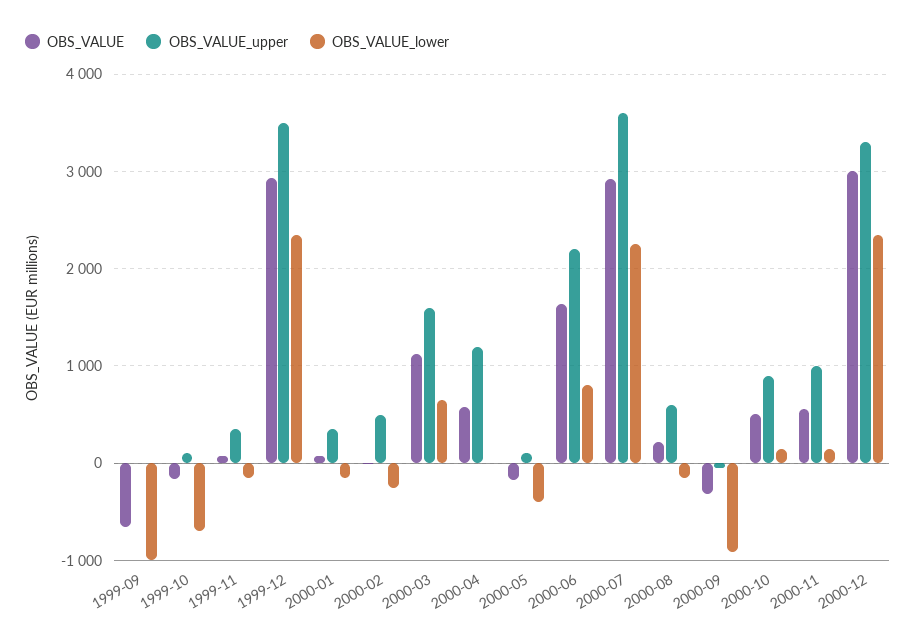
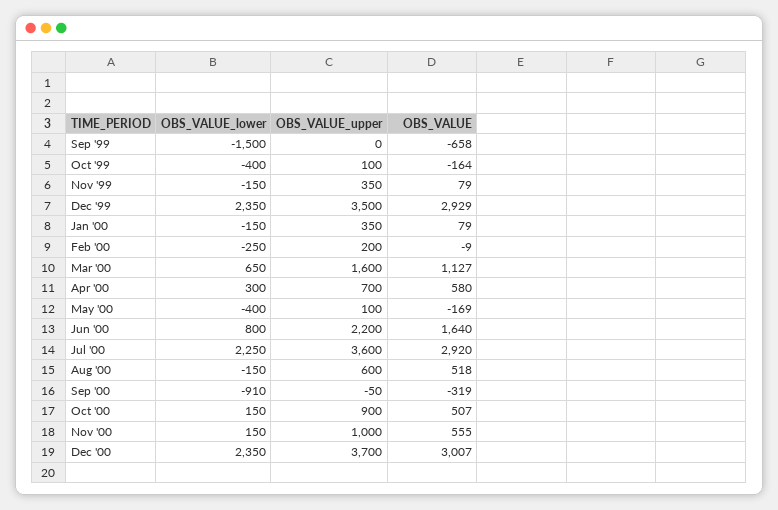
OBS_VALUE_lower, 1999-09: -1000 -> -1500
OBS_VALUE_lower, 1999-10: -700 -> -400
OBS_VALUE_upper, 2000-02: 500 -> 200
OBS_VALUE_upper, 2000-04: 1200 -> 700
OBS_VALUE_lower, 2000-04: 0 -> 300
OBS_VALUE, 2000-08: 200 -> 518
OBS_VALUE_upper, 2000-12: 3300 -> 3700

